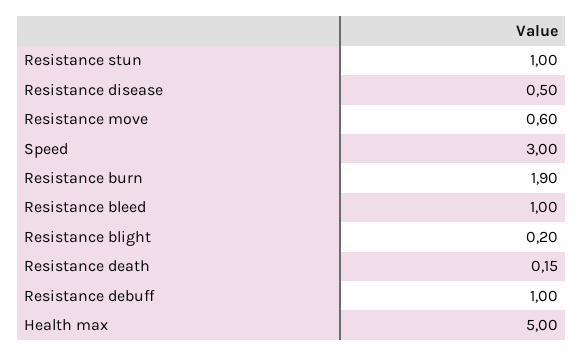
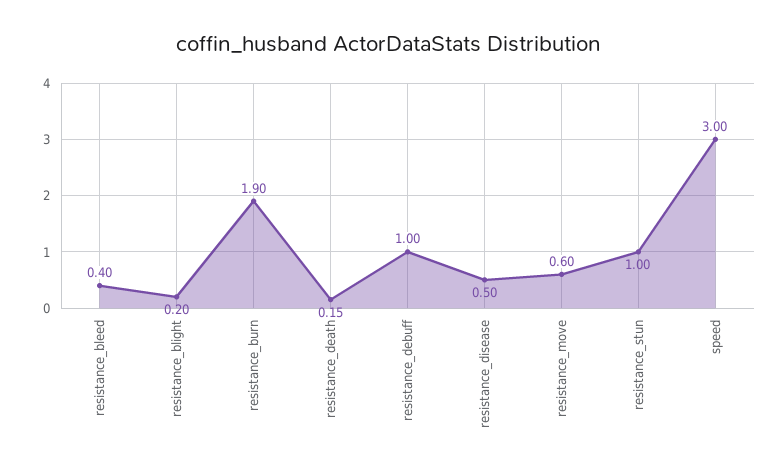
Resistance bleed: 1 -> 0.4
Health max: 5 -> none

